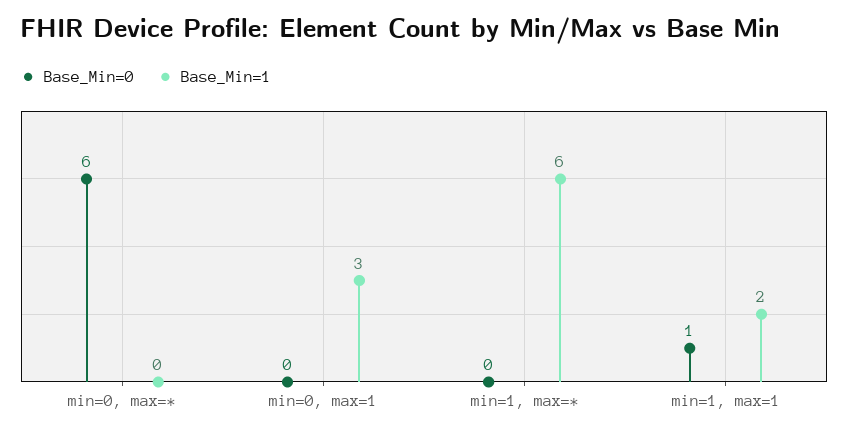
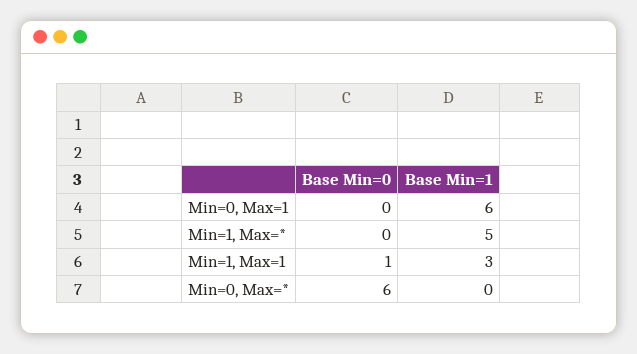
Base_Min=1, min=0, max=1: 3 -> 6
Base_Min=1, min=1, max=*: 6 -> 5
Base_Min=1, min=1, max=1: 2 -> 3

